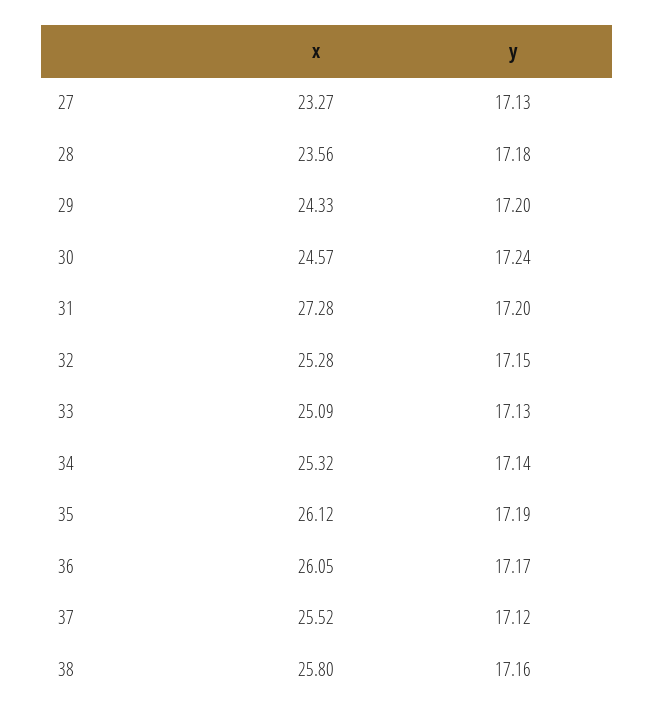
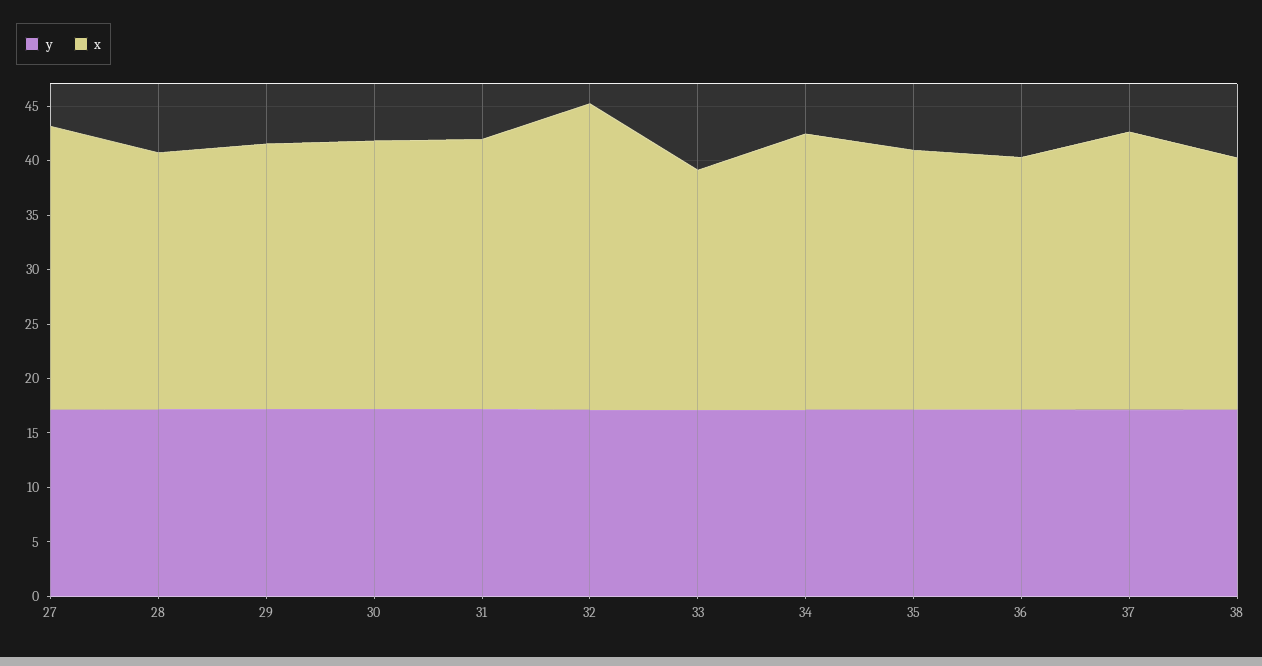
x, 27: 23.27 -> 26
x, 31: 27.28 -> 25
x, 32: 25.28 -> 28
x, 33: 25.09 -> 22
x, 35: 26.12 -> 24
x, 36: 26.05 -> 23
x, 38: 25.8 -> 23

